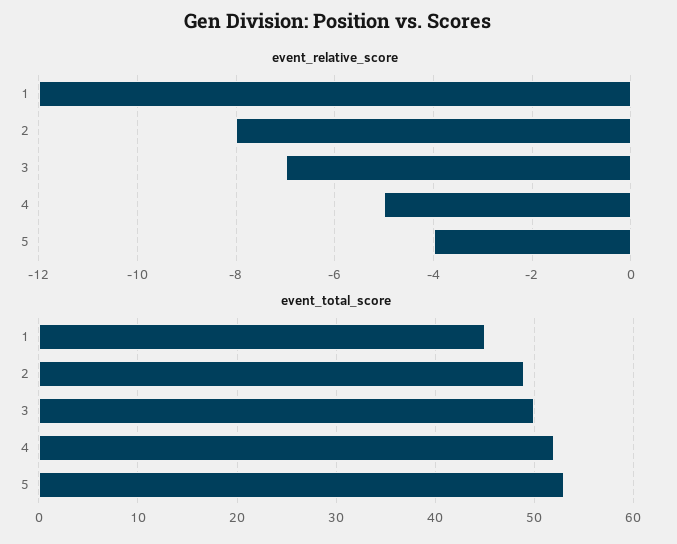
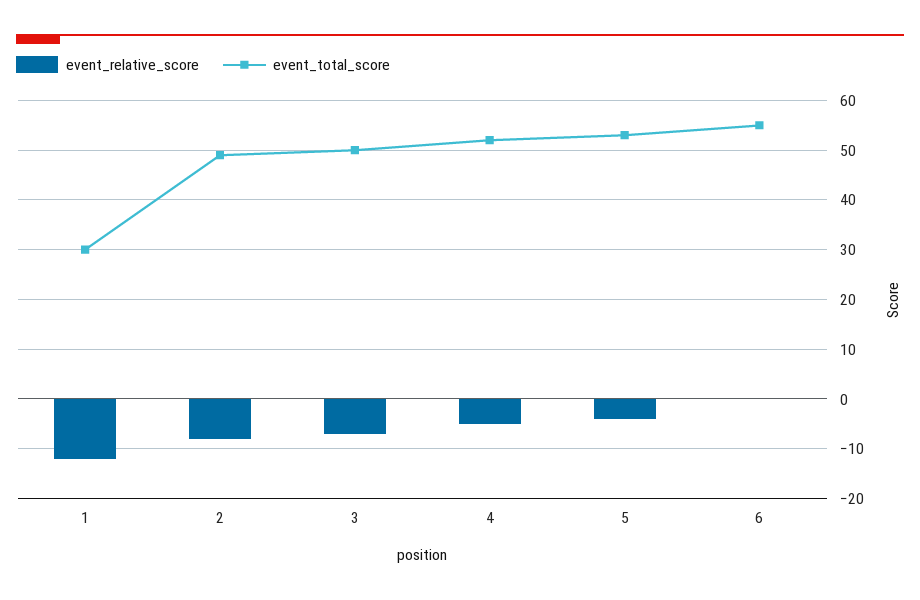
event_total_score, 1: 45 -> 30
event_relative_score, 6: none -> 0
event_total_score, 6: none -> 55

